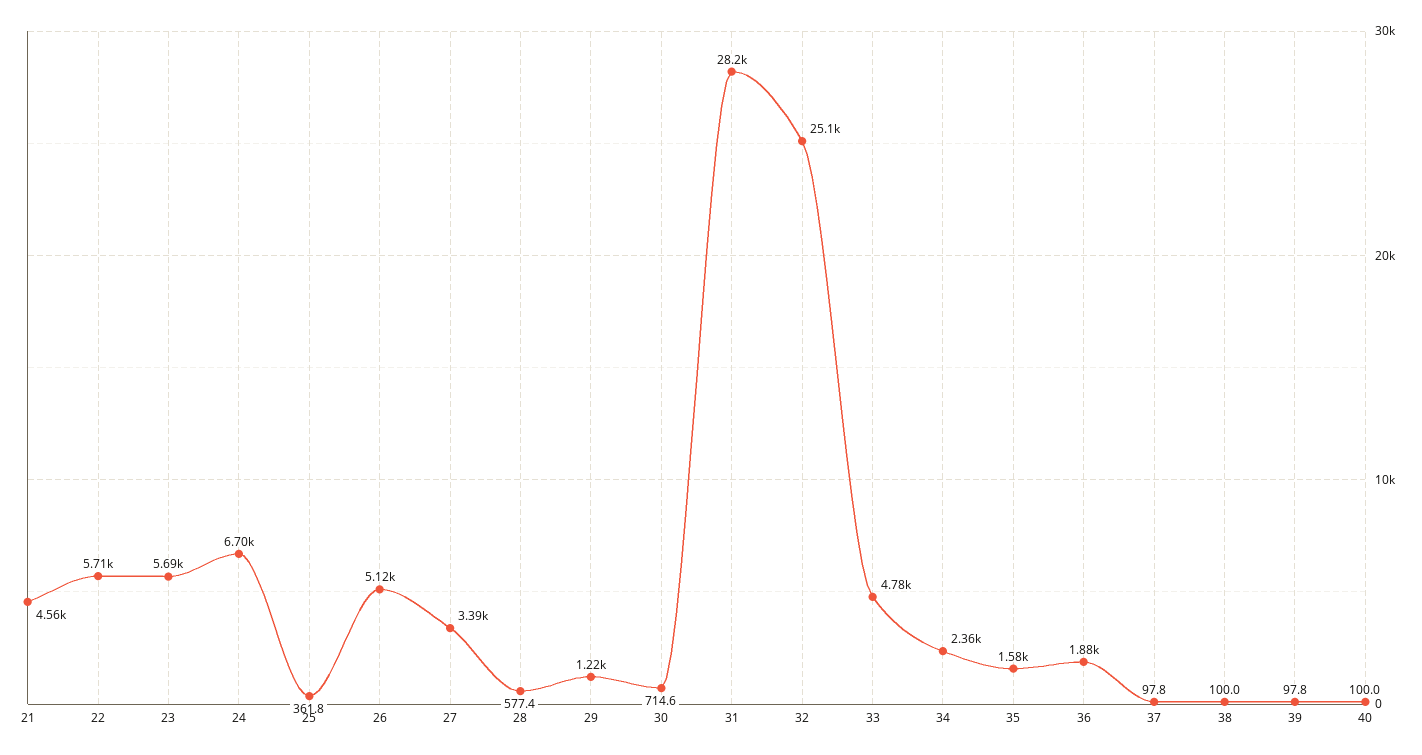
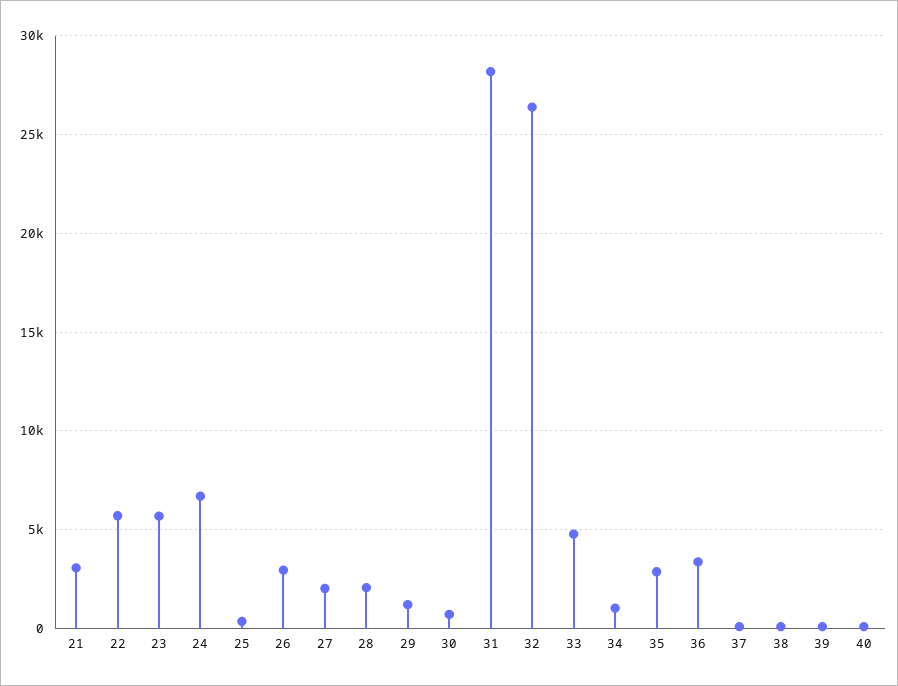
21: 4560 -> 3000
26: 5120 -> 3000
27: 3390 -> 2000
28: 577.4 -> 2000
32: 25100 -> 26500
34: 2360 -> 1000
35: 1580 -> 3000
36: 1880 -> 3500

